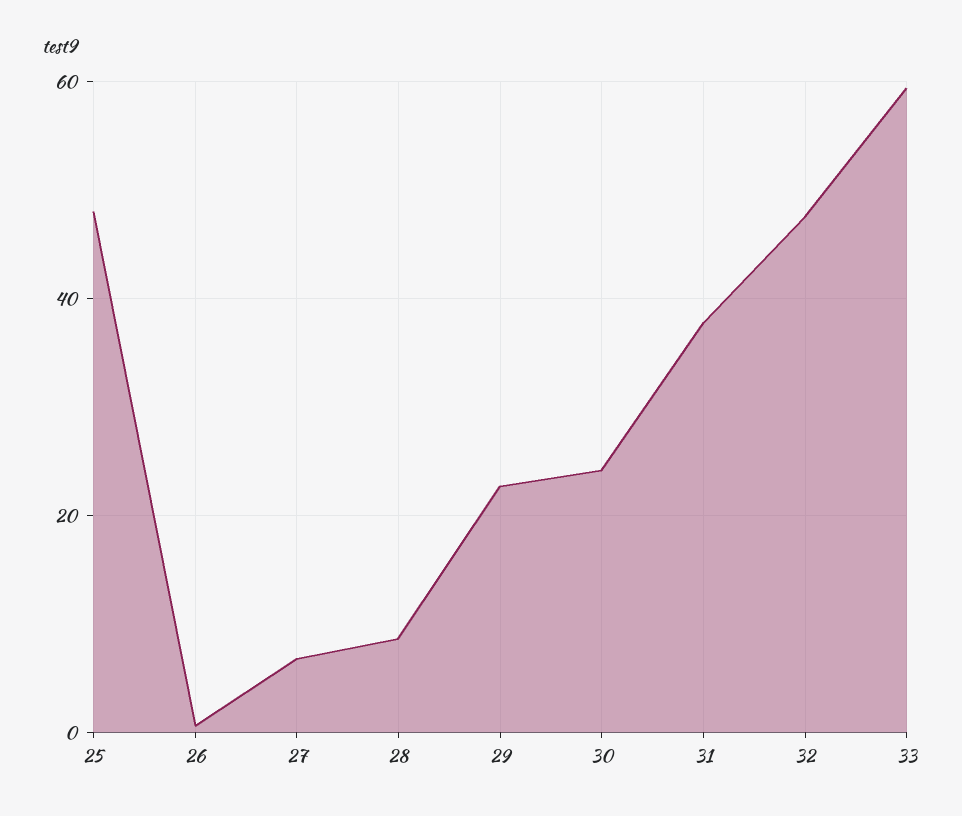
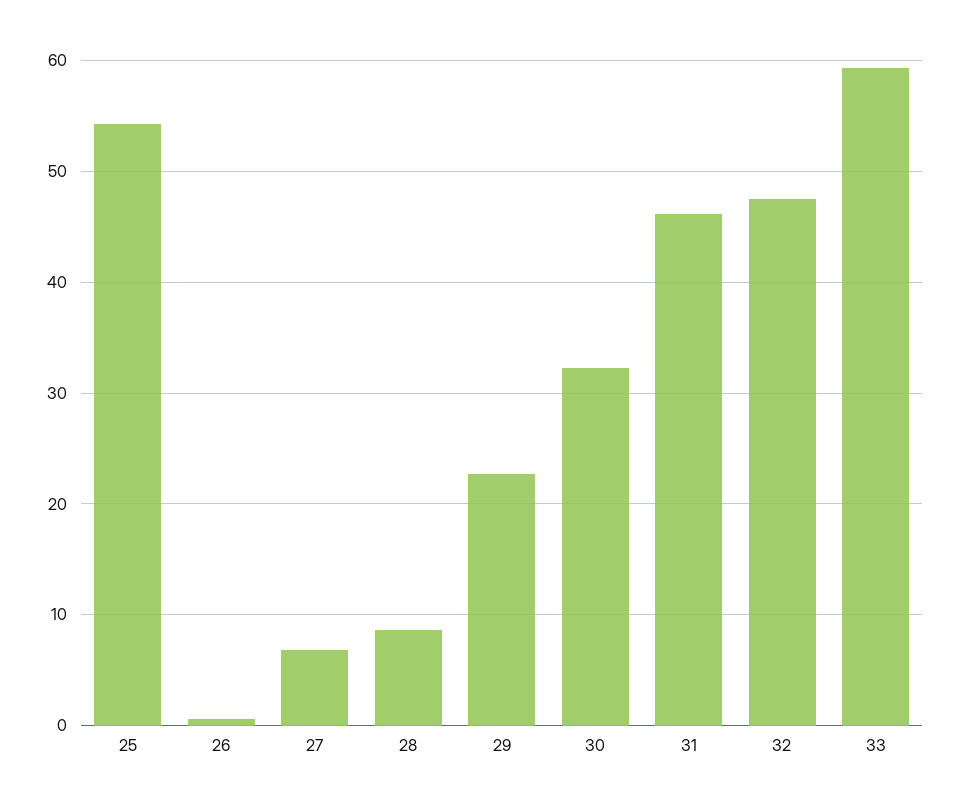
25: 48 -> 54
30: 24 -> 32
31: 38 -> 46

